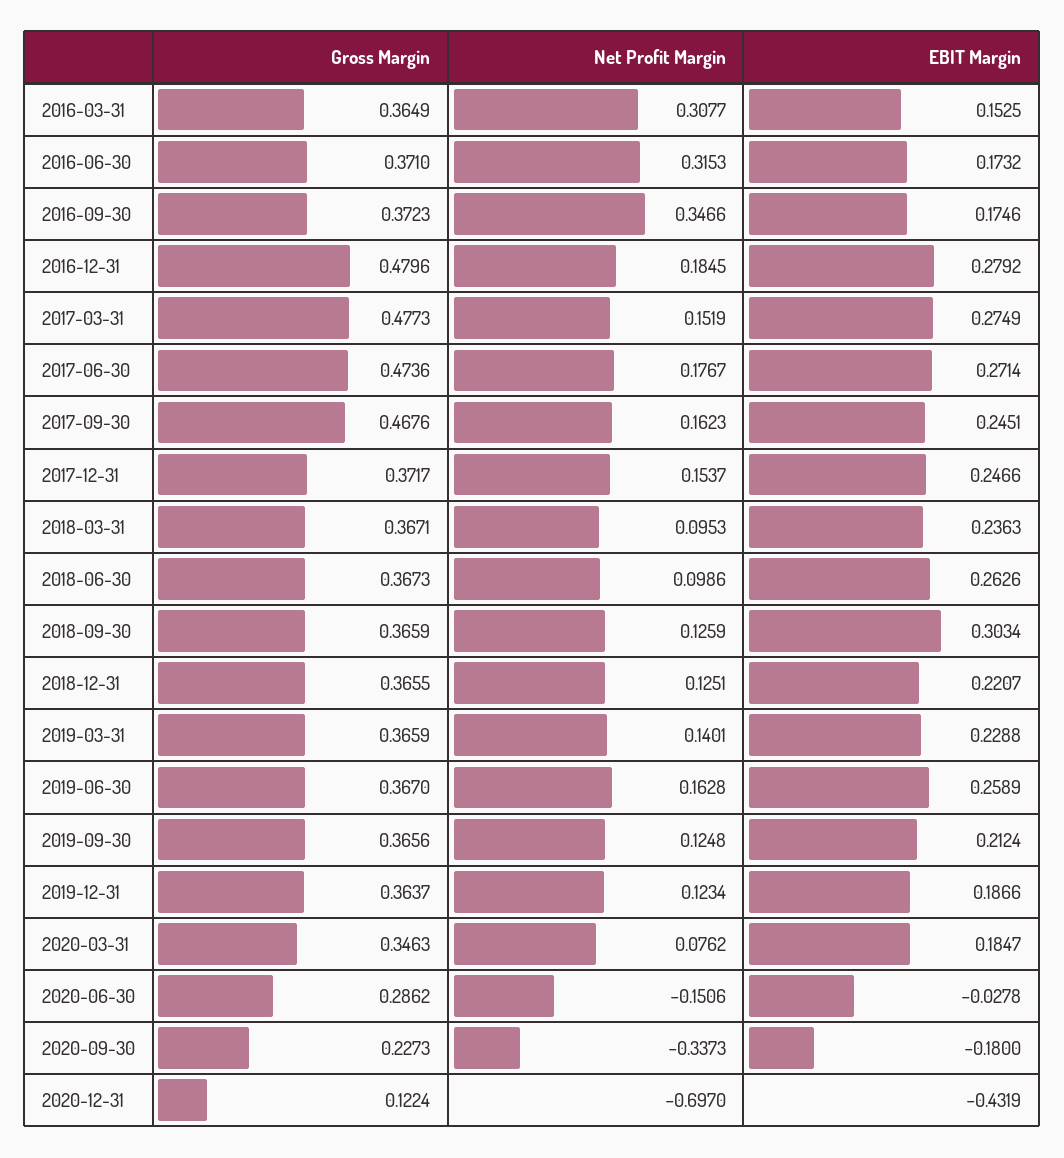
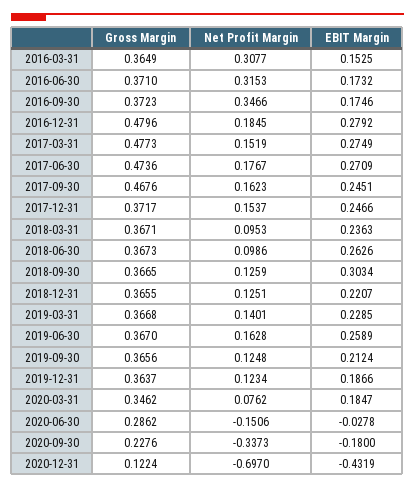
EBIT Margin, 2017-06-30: 0.2714 -> 0.2709
Gross Margin, 2018-09-30: 0.3659 -> 0.3665
Gross Margin, 2019-03-31: 0.3659 -> 0.3668
EBIT Margin, 2019-03-31: 0.2288 -> 0.2285
Gross Margin, 2020-03-31: 0.3463 -> 0.3462
Gross Margin, 2020-09-30: 0.2273 -> 0.2276

